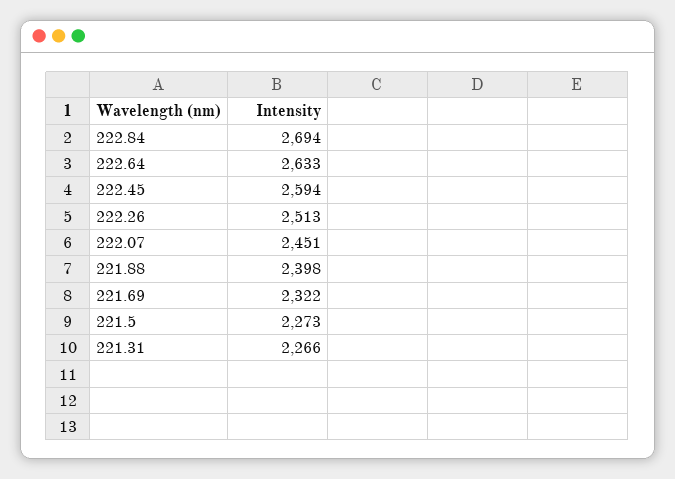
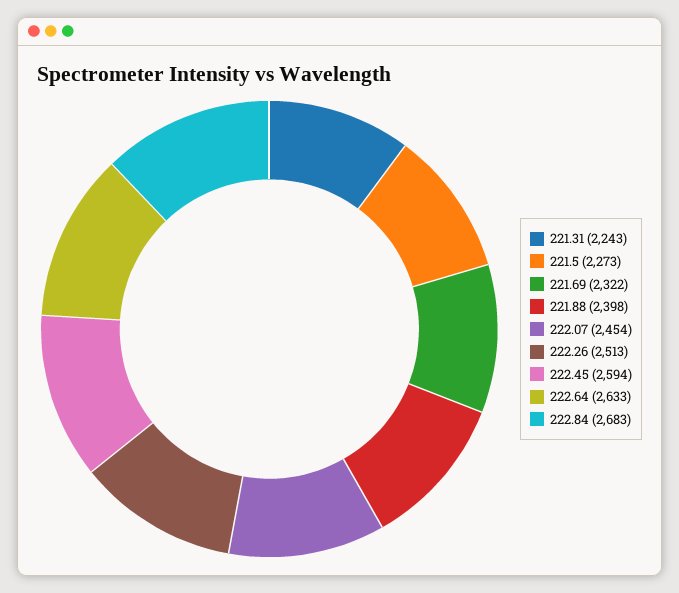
222.84: 2694 -> 2683
222.07: 2451 -> 2454
221.31: 2266 -> 2243

